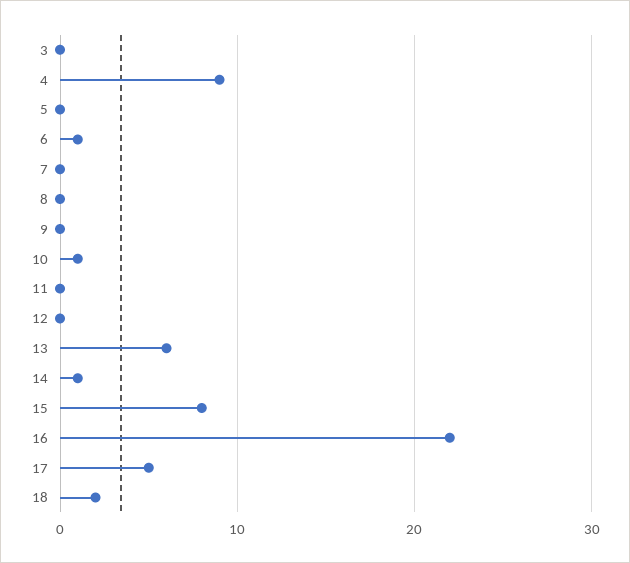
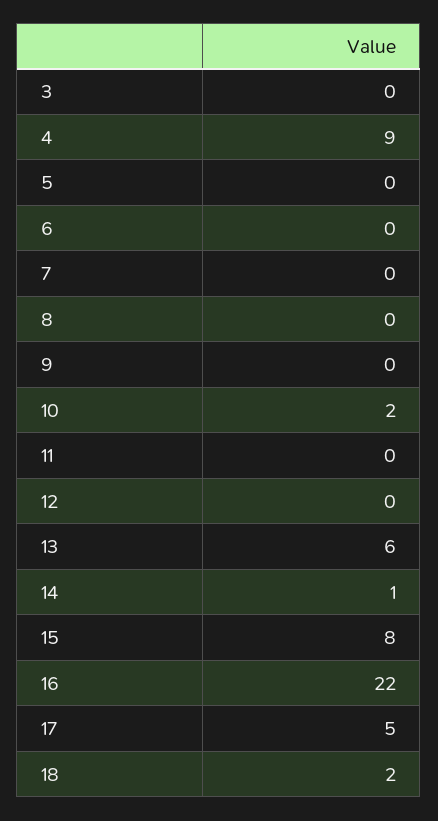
6: 1 -> 0
10: 1 -> 2

